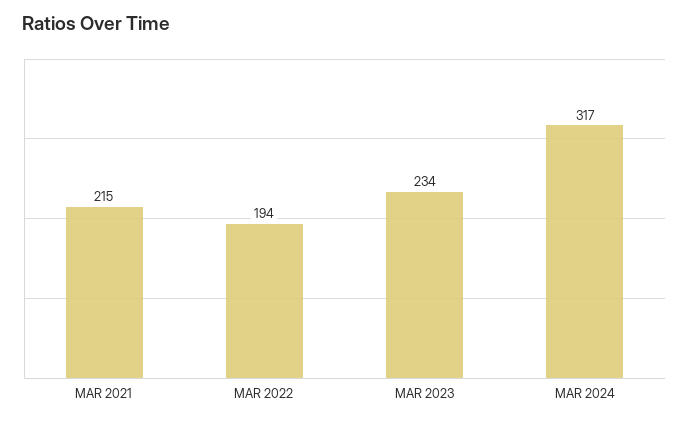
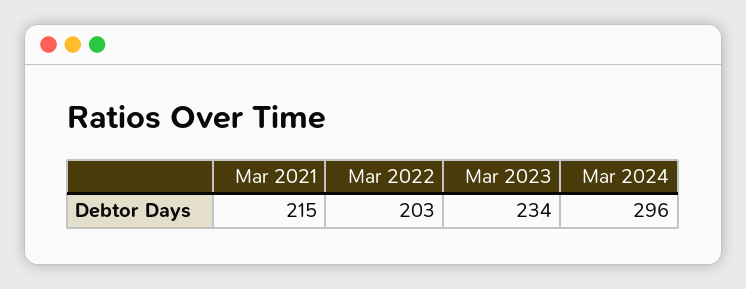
MAR 2022: 194 -> 203
MAR 2024: 317 -> 296

